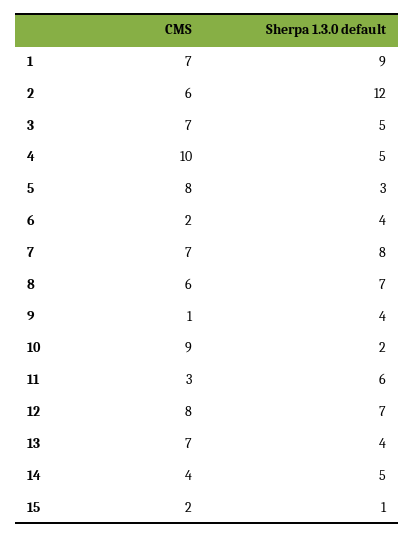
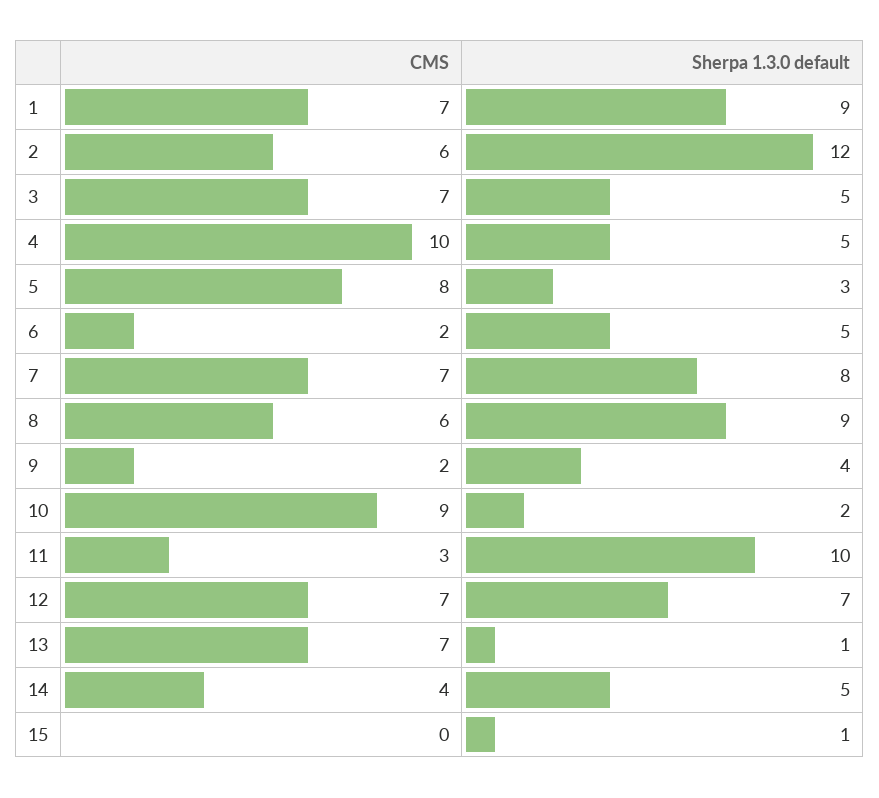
Sherpa 1.3.0 default, 6: 4 -> 5
Sherpa 1.3.0 default, 8: 7 -> 9
CMS, 9: 1 -> 2
Sherpa 1.3.0 default, 11: 6 -> 10
CMS, 12: 8 -> 7
Sherpa 1.3.0 default, 13: 4 -> 1
CMS, 15: 2 -> 0

